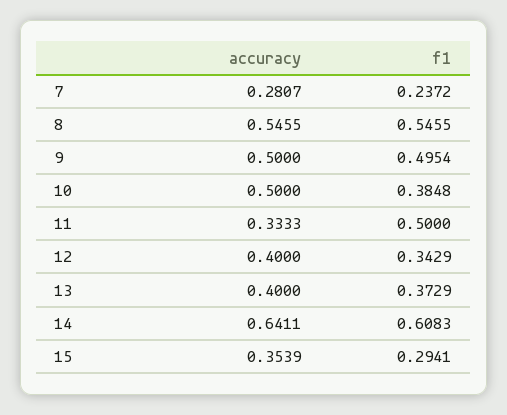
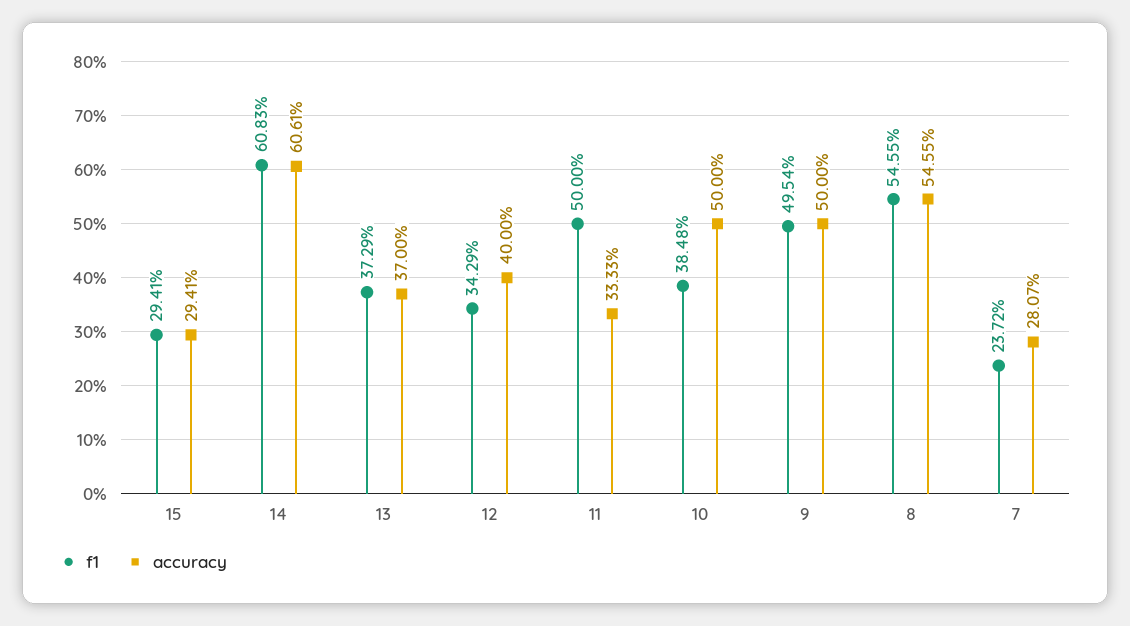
accuracy, 13: 0.4 -> 0.37
accuracy, 14: 0.6411 -> 0.6061
accuracy, 15: 0.3539 -> 0.2941

